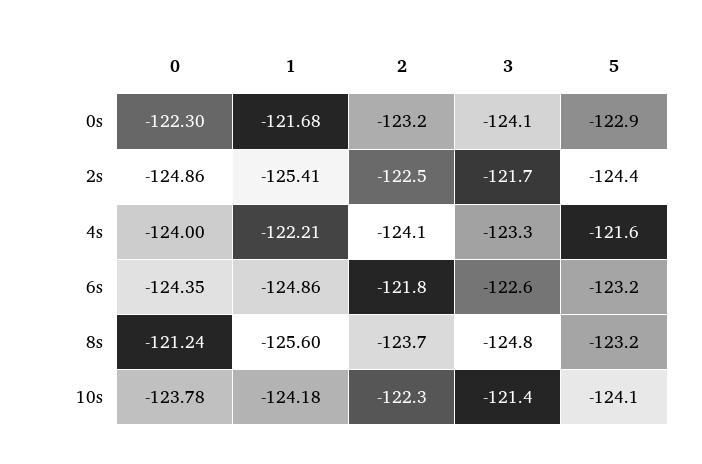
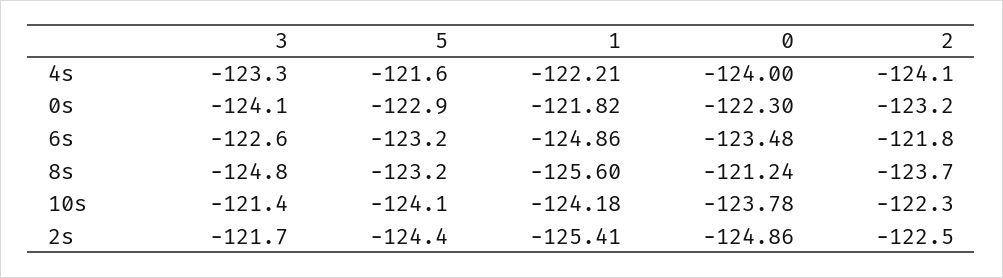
1, 0s: -121.68 -> -121.82
0, 6s: -124.35 -> -123.48

